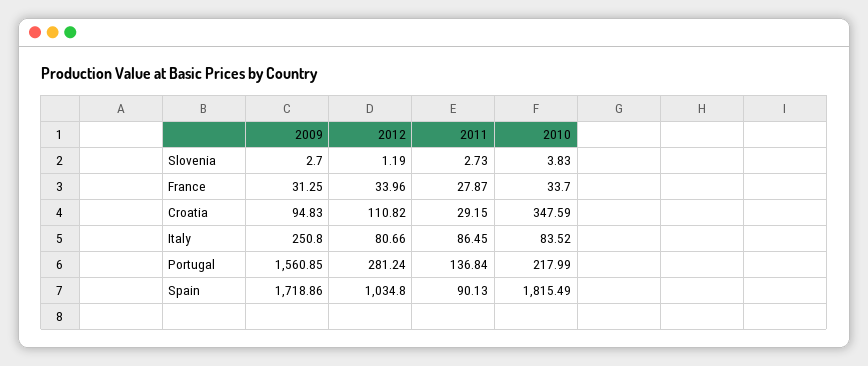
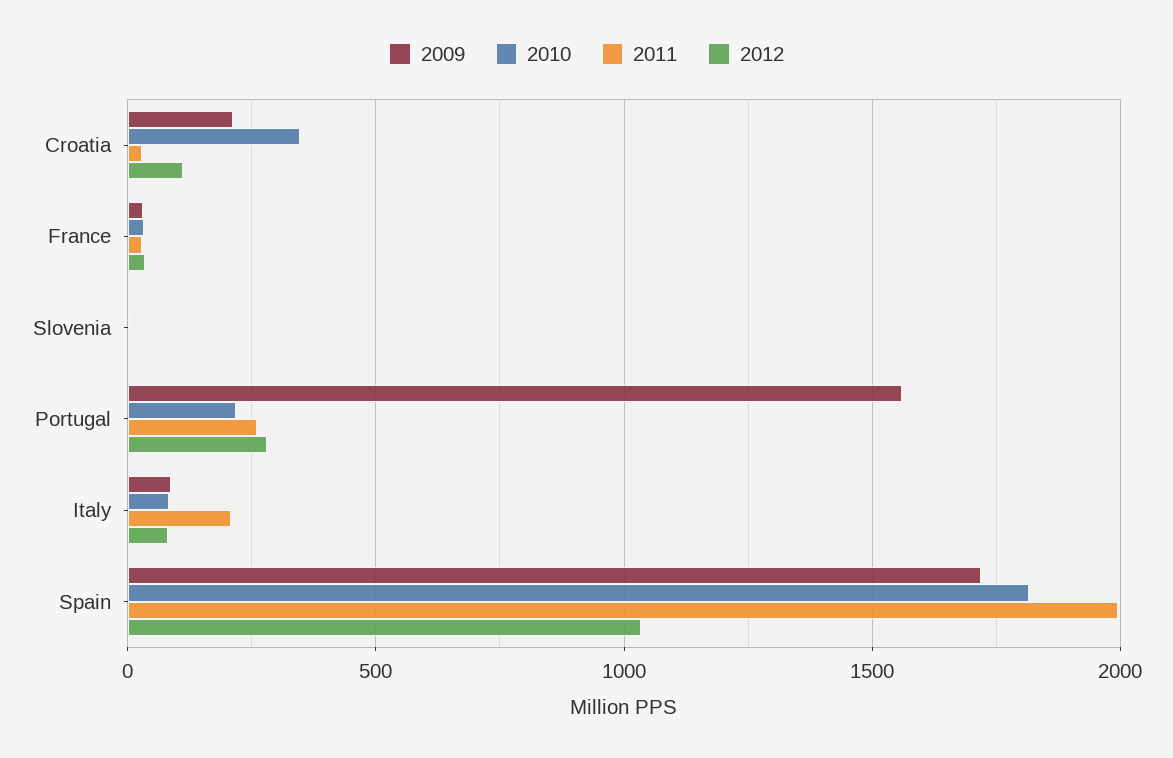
2009, Croatia: 94.83 -> 200
2009, Italy: 250.8 -> 100
2011, Italy: 86.45 -> 200
2011, Portugal: 136.84 -> 250
2011, Spain: 90.13 -> 2000

